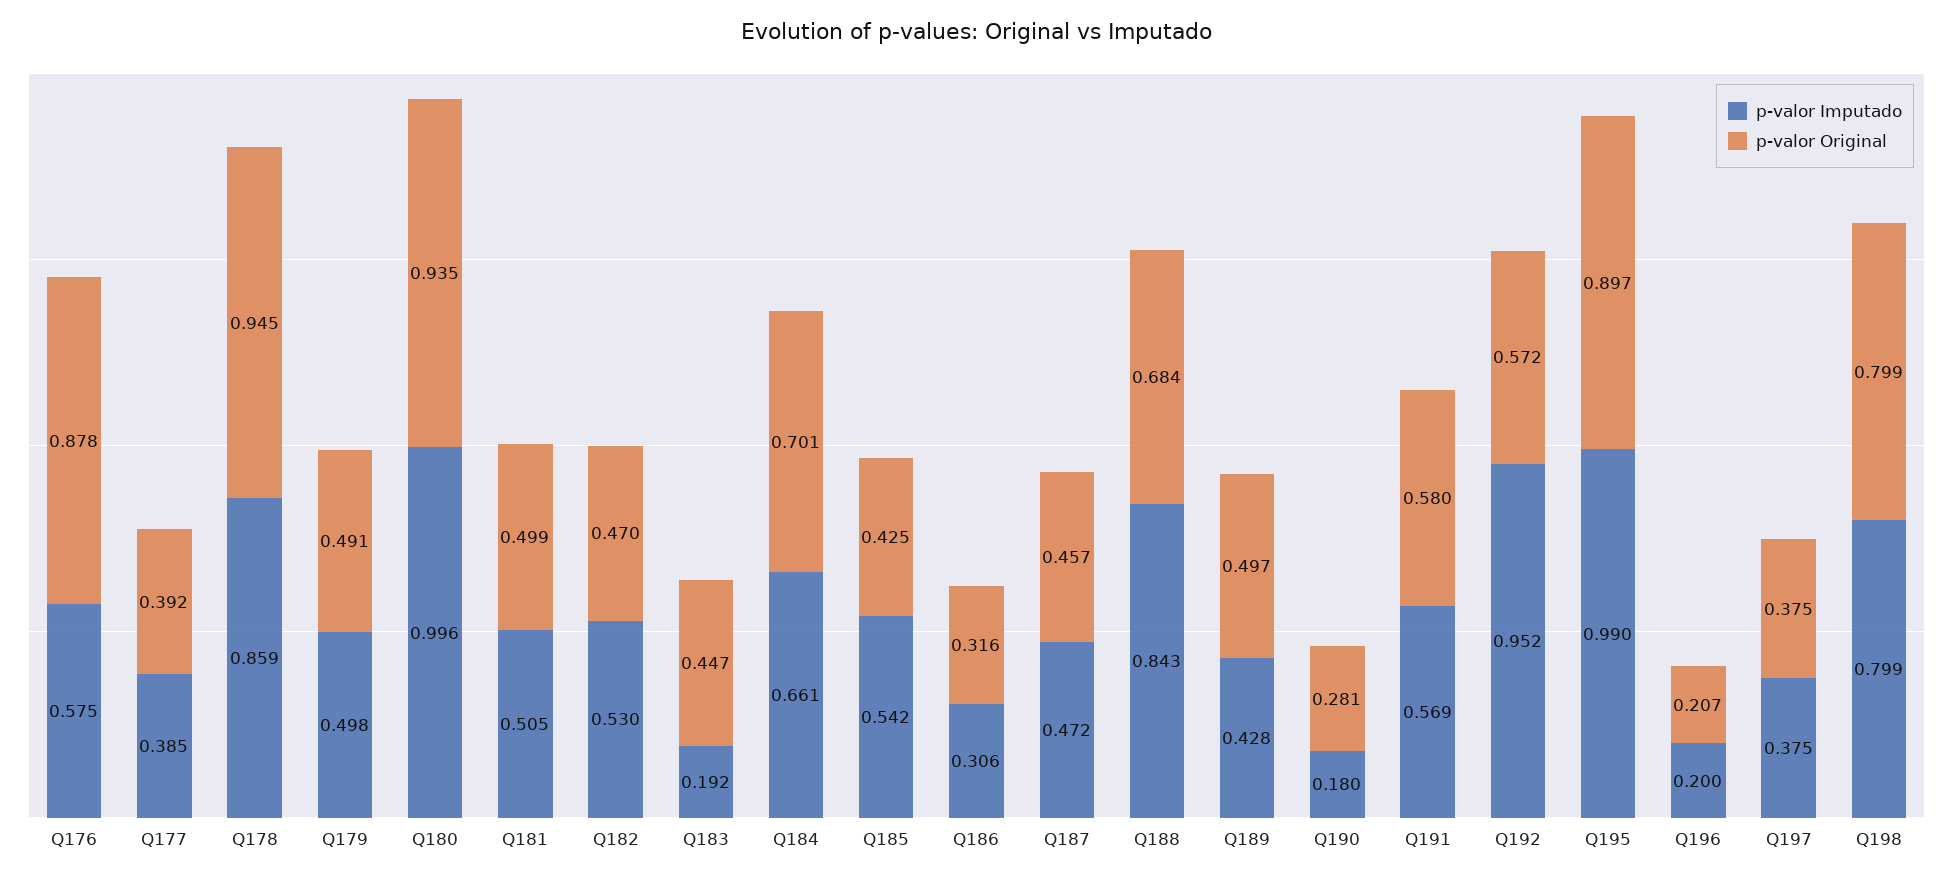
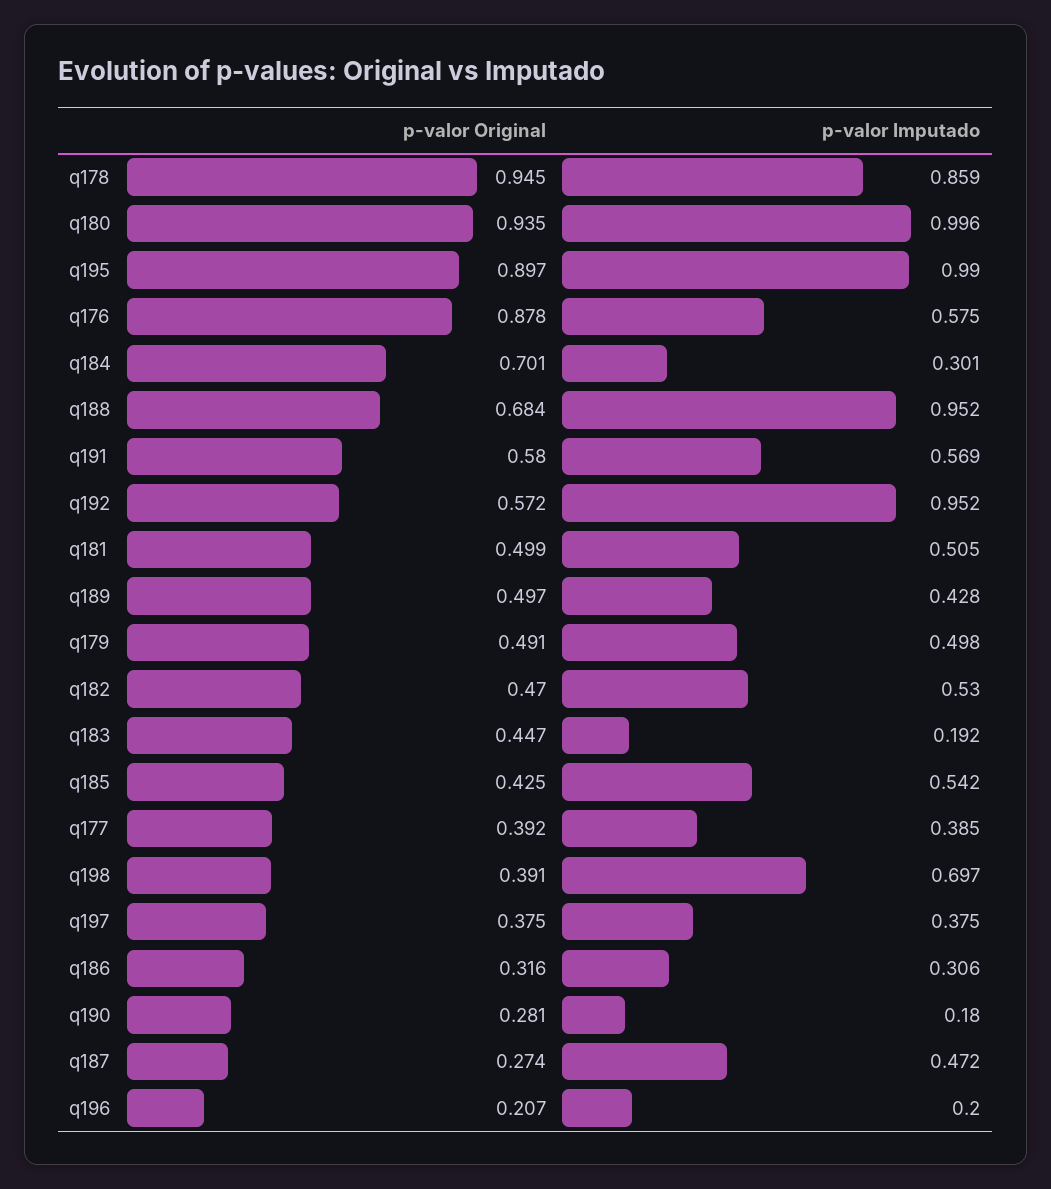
p-valor Imputado, Q184: 0.661 -> 0.301
p-valor Original, Q187: 0.457 -> 0.274
p-valor Imputado, Q188: 0.843 -> 0.952
p-valor Imputado, Q198: 0.799 -> 0.697
p-valor Original, Q198: 0.799 -> 0.391

